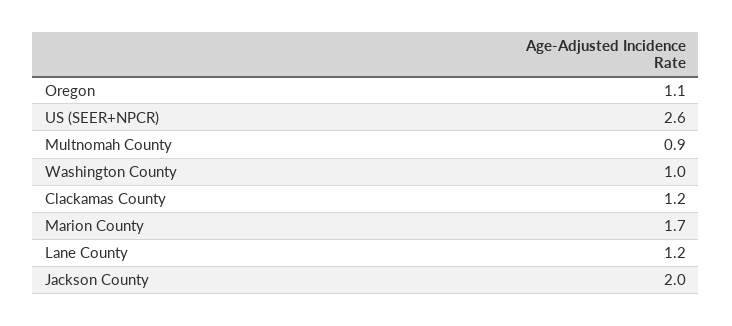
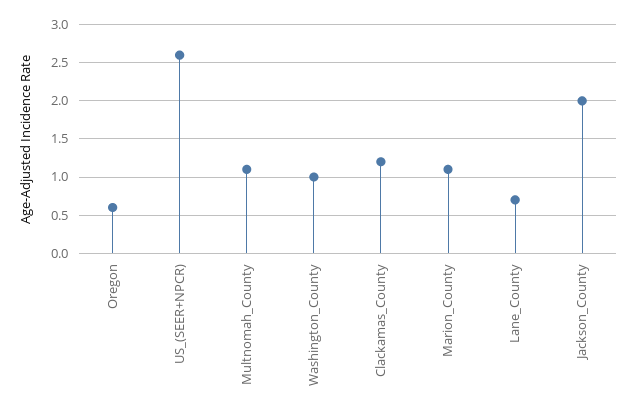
Oregon: 1.1 -> 0.6
Multnomah County: 0.9 -> 1.1
Marion County: 1.7 -> 1.1
Lane County: 1.2 -> 0.7

